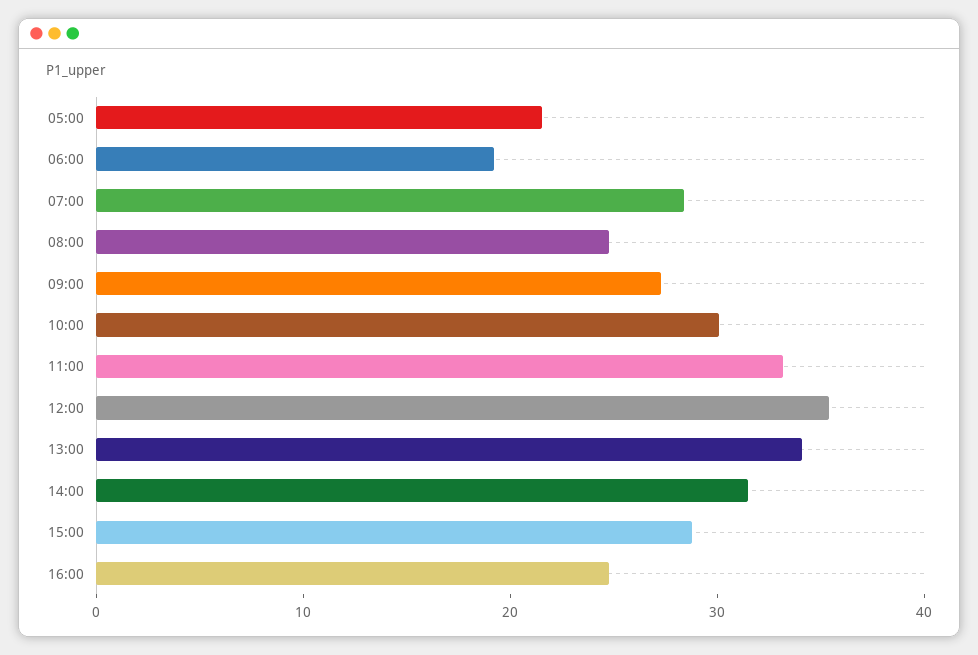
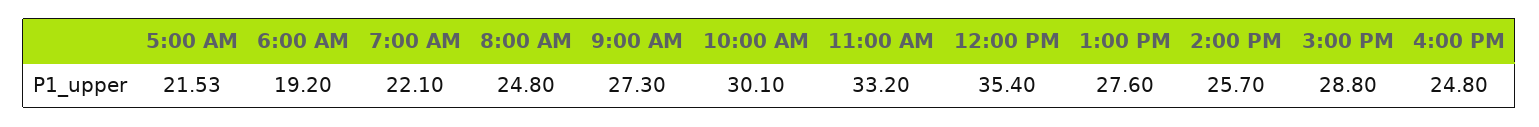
07:00: 28 -> 22.1
13:00: 34 -> 27.6
14:00: 32 -> 25.7

